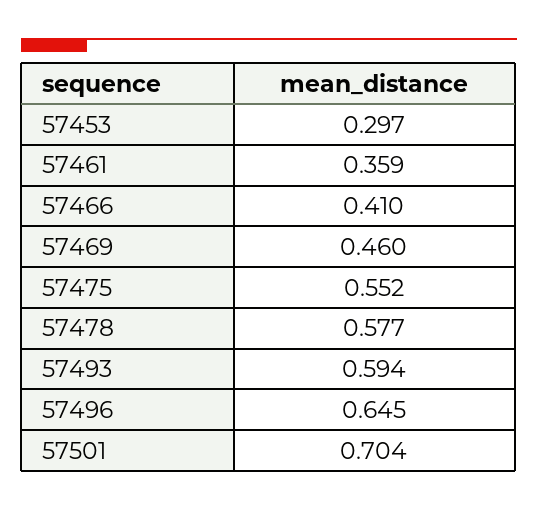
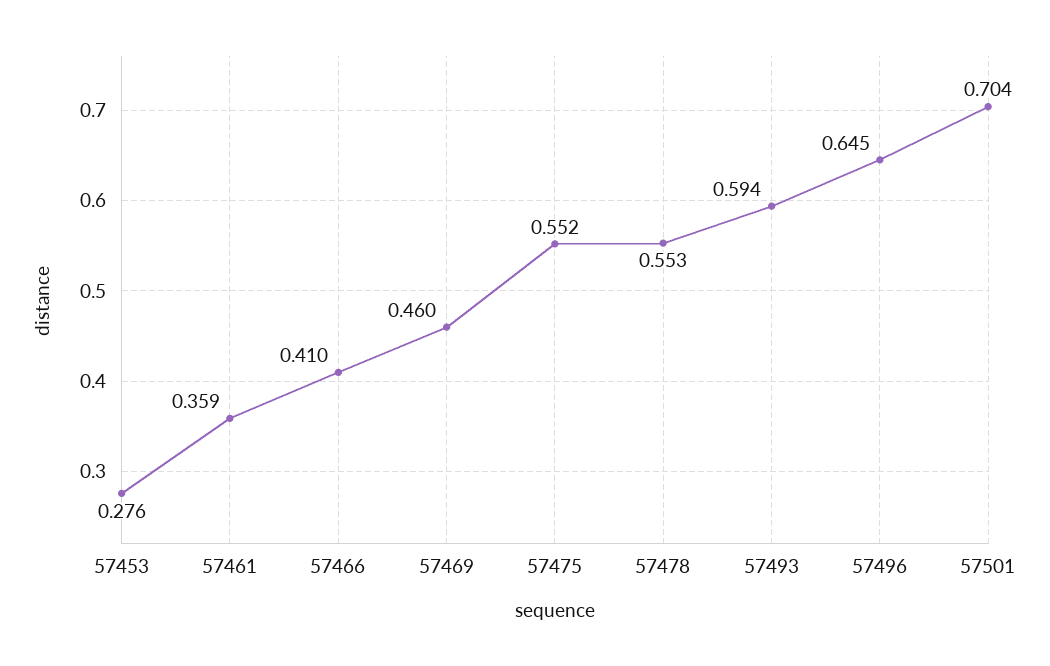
57453: 0.297 -> 0.276
57478: 0.577 -> 0.553

